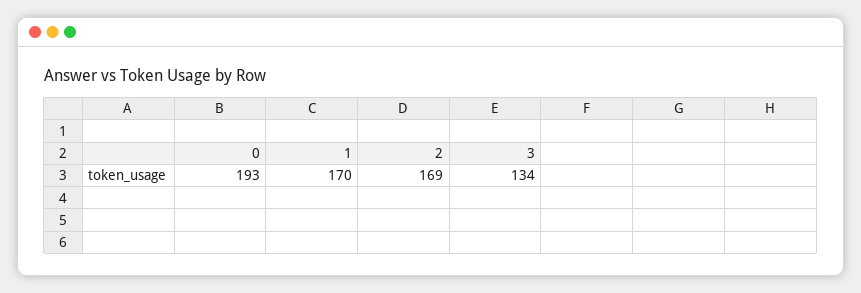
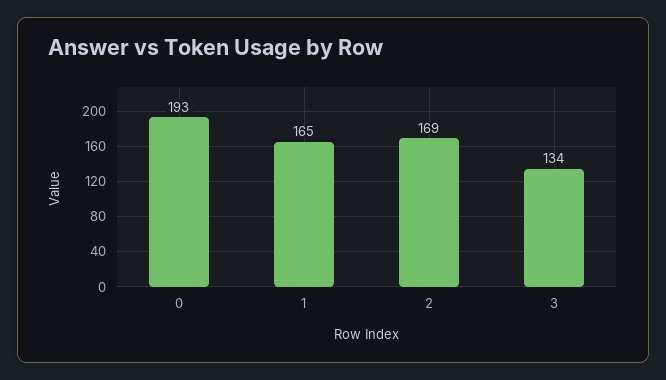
1: 170 -> 165

